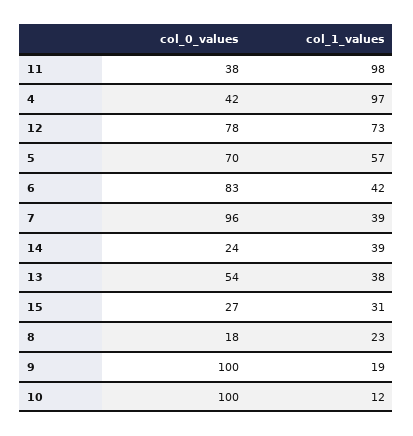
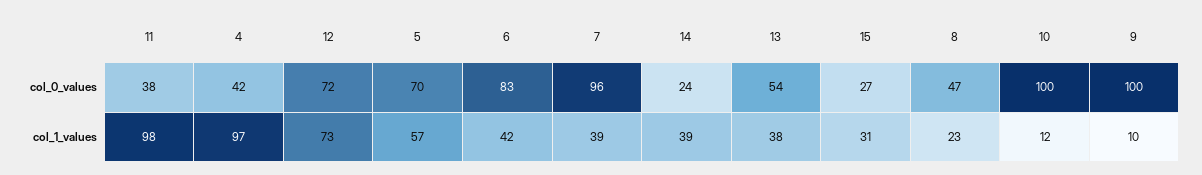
col_0_values, 12: 78 -> 72
col_0_values, 8: 18 -> 47
col_1_values, 9: 19 -> 10

